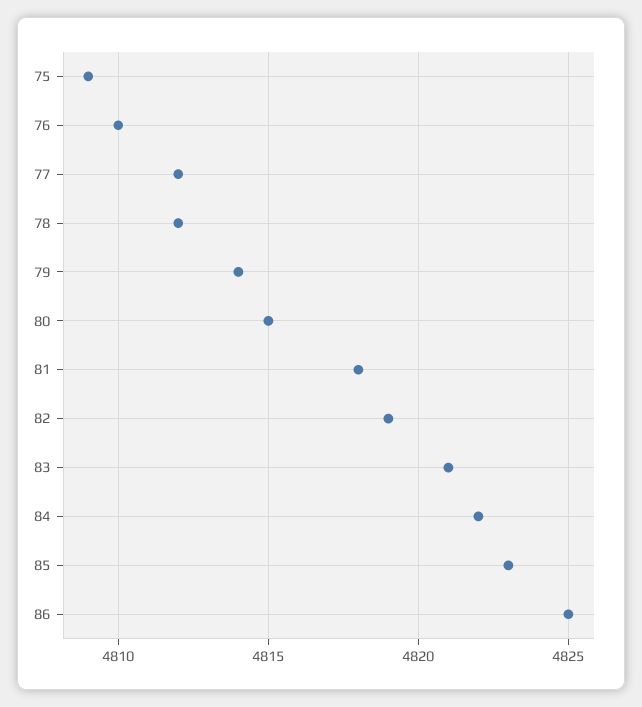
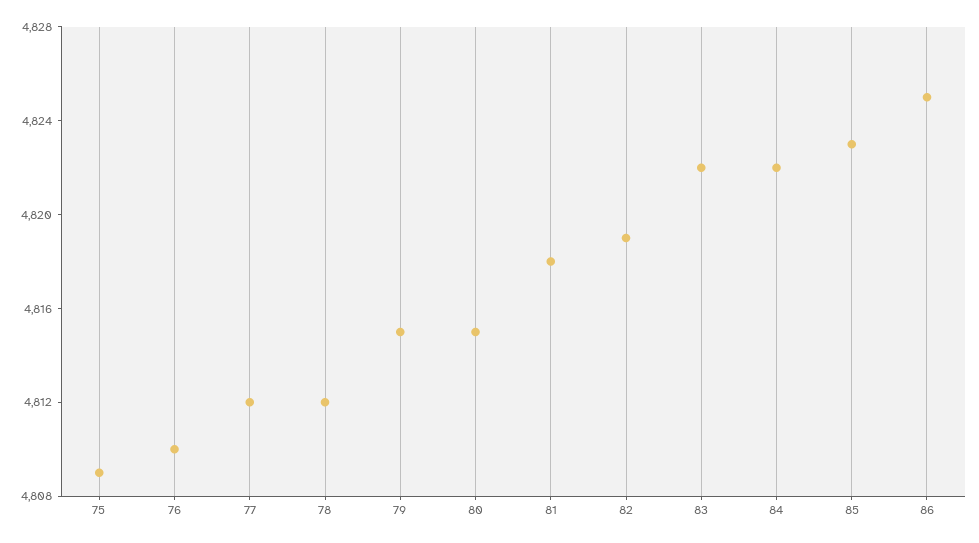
79: 4814 -> 4815
83: 4821 -> 4822

